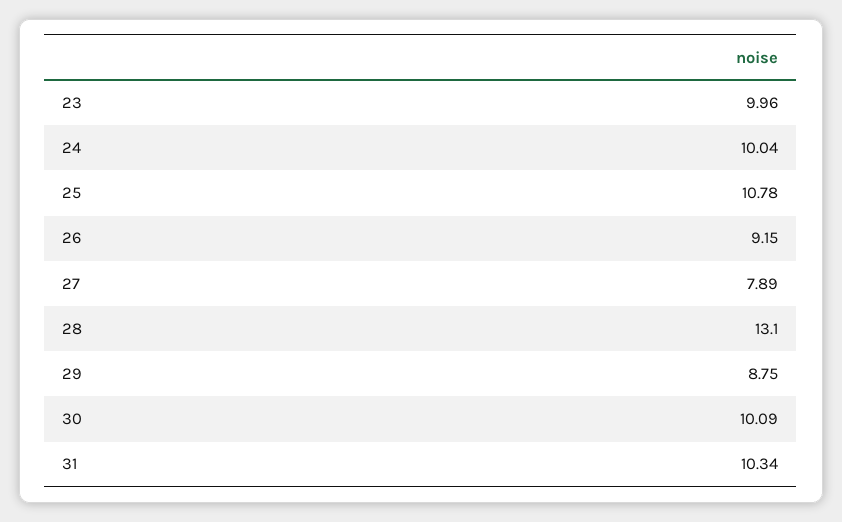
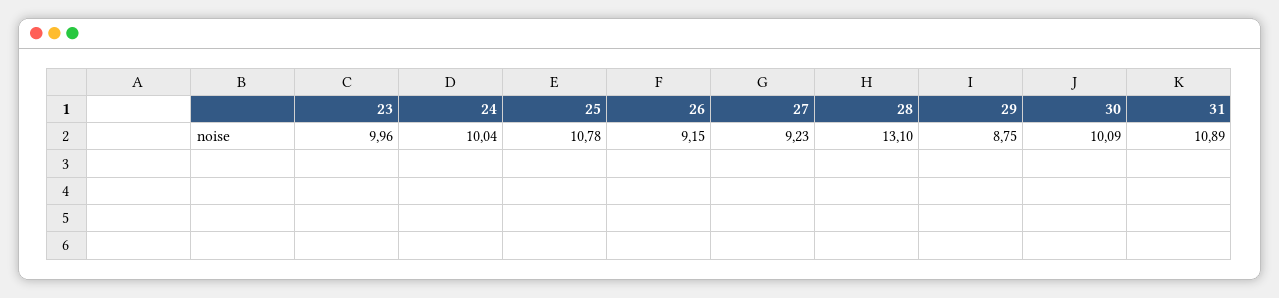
27: 7.89 -> 9.23
31: 10.34 -> 10.89

